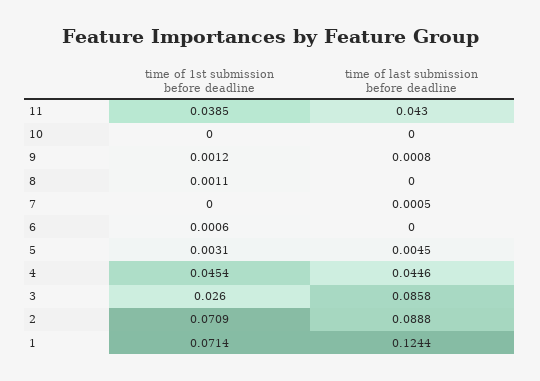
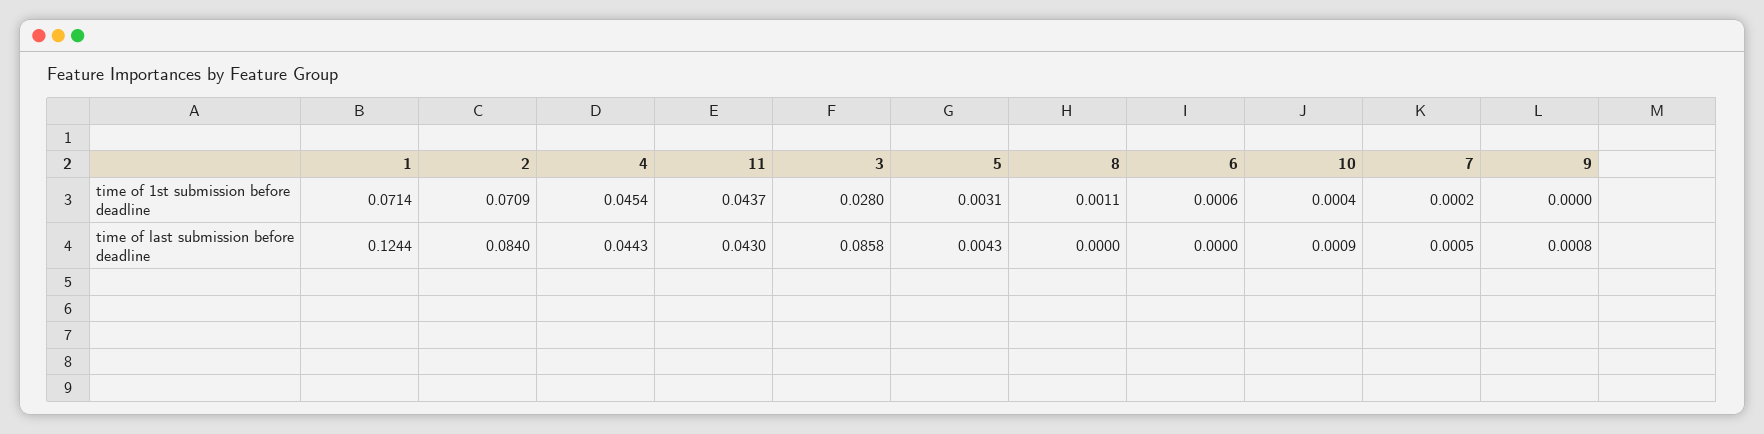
time of 1st submission before deadline, 11: 0.0385 -> 0.0437
time of 1st submission before deadline, 10: 0 -> 0.0004
time of last submission before deadline, 10: 0 -> 0.0009
time of 1st submission before deadline, 9: 0.0012 -> 0
time of 1st submission before deadline, 7: 0 -> 0.0002
time of last submission before deadline, 5: 0.0045 -> 0.0043
time of last submission before deadline, 4: 0.0446 -> 0.0443
time of 1st submission before deadline, 3: 0.026 -> 0.028
time of last submission before deadline, 2: 0.0888 -> 0.084

